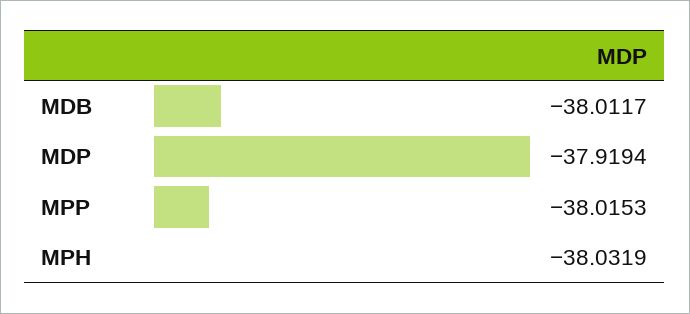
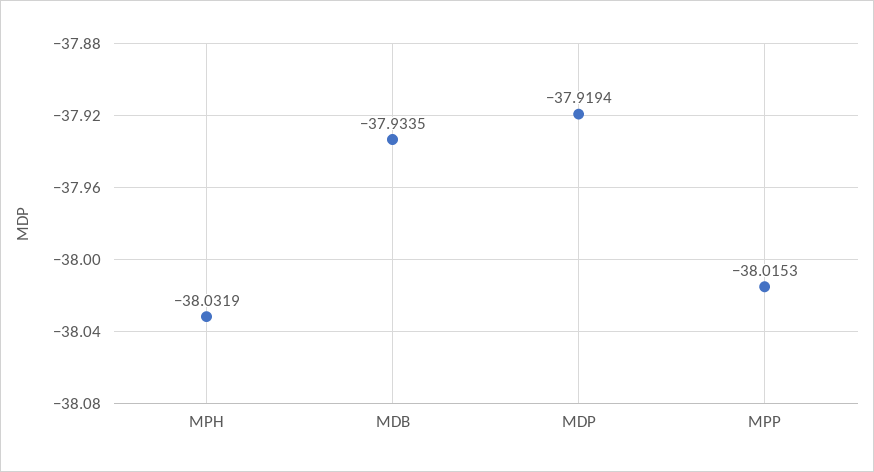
MDB: -38.0117 -> -37.9335

